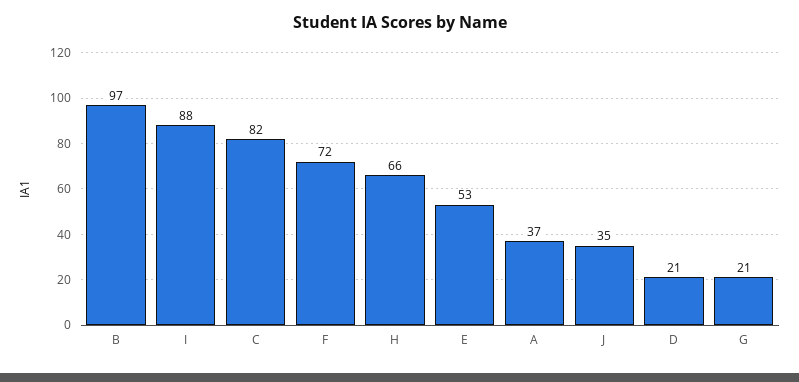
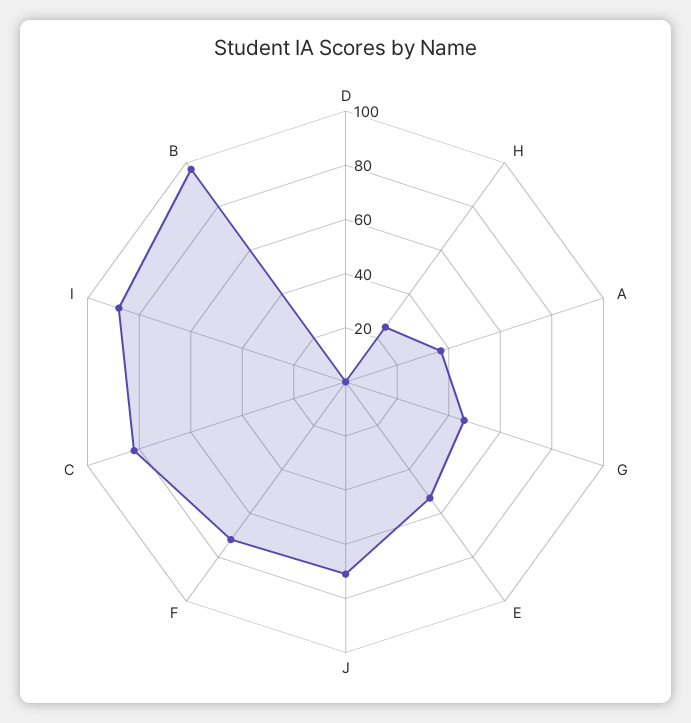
H: 66 -> 25
J: 35 -> 70
D: 21 -> 0
G: 21 -> 45

